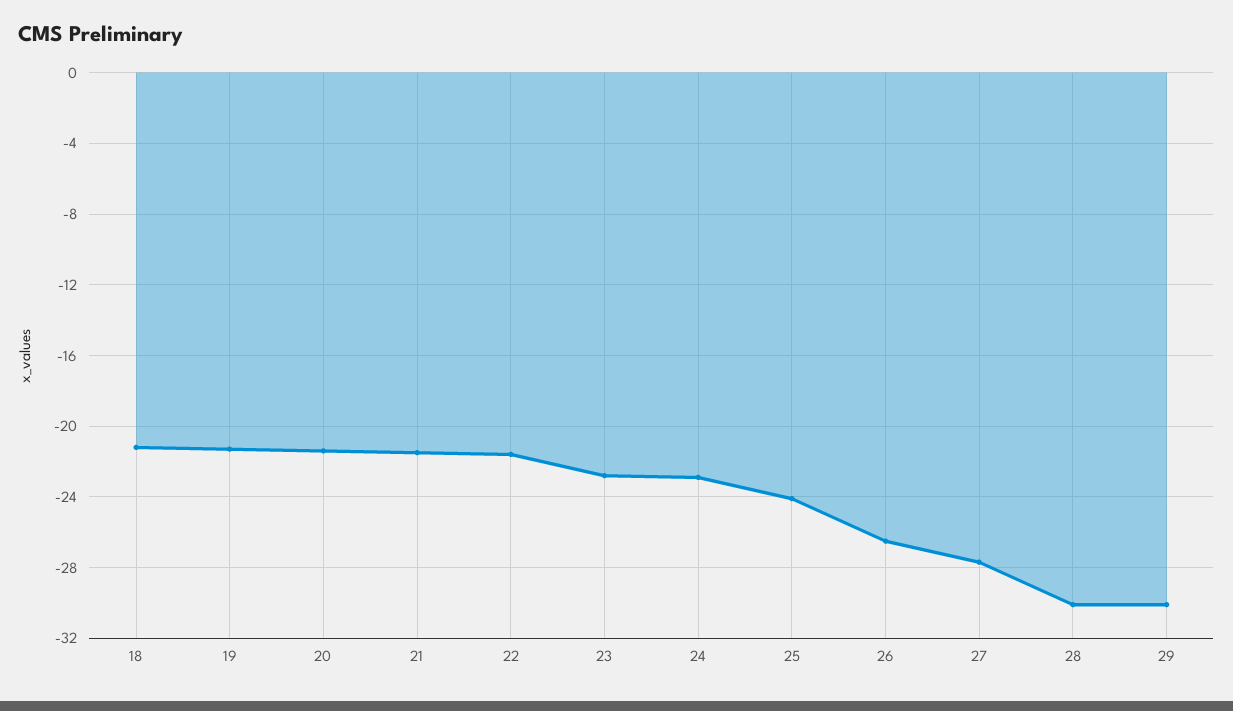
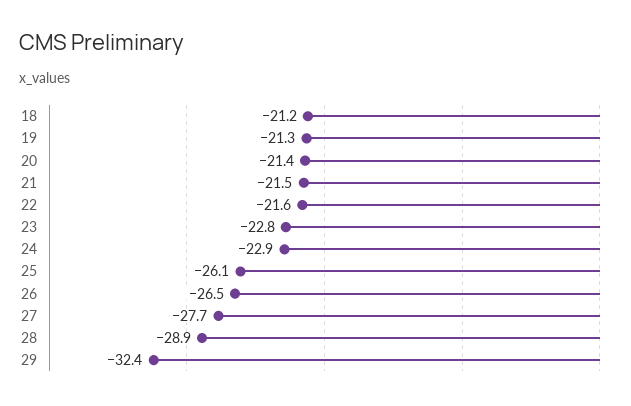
25: -24 -> -26.1
28: -30 -> -28.9
29: -30 -> -32.4

